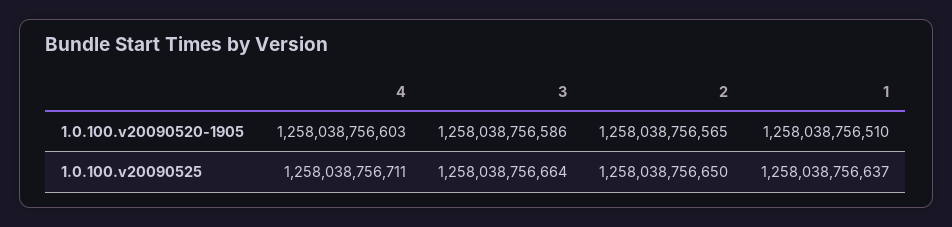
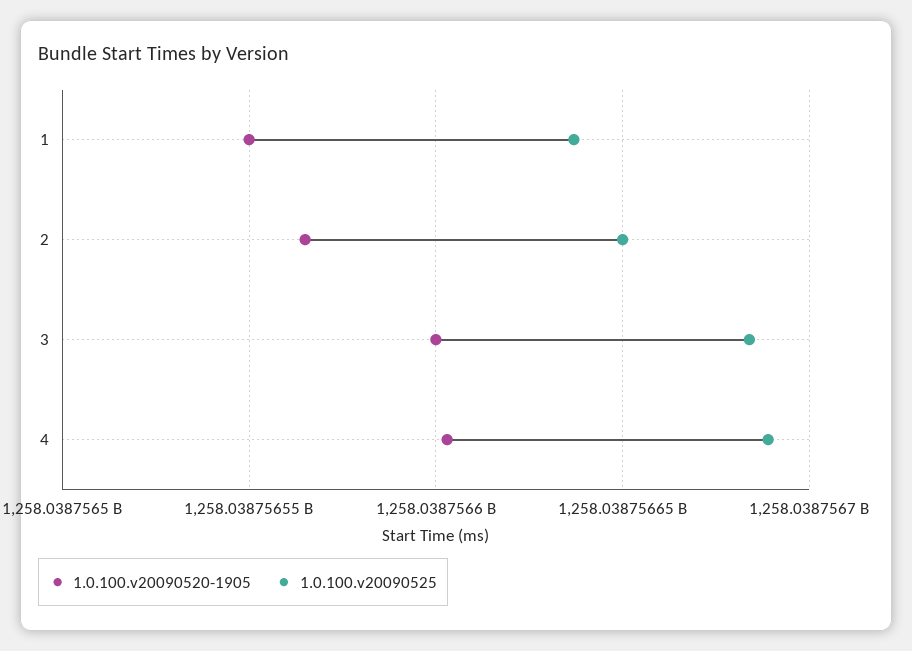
1.0.100.v20090520-1905, 3: 1258038756586 -> 1258038756600
1.0.100.v20090520-1905, 1: 1258038756510 -> 1258038756550
1.0.100.v20090525, 4: 1258038756711 -> 1258038756690
1.0.100.v20090525, 3: 1258038756664 -> 1258038756685

